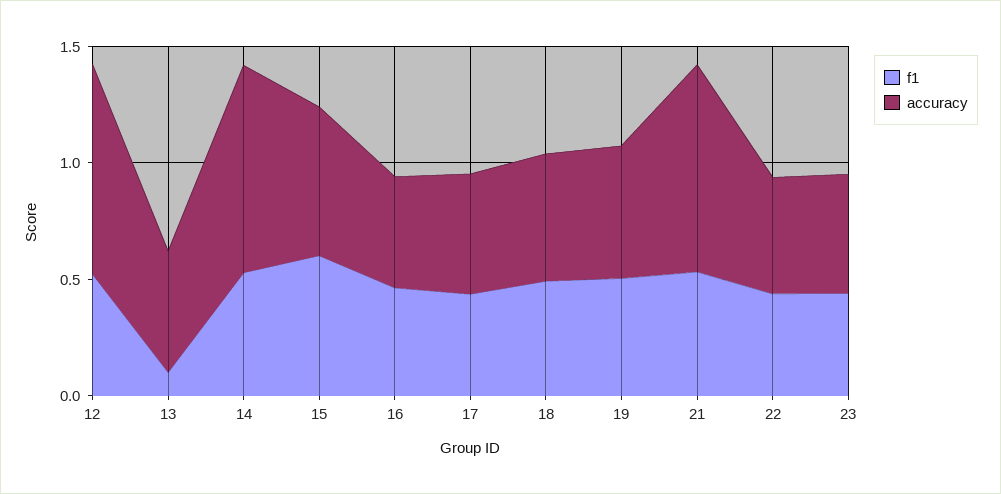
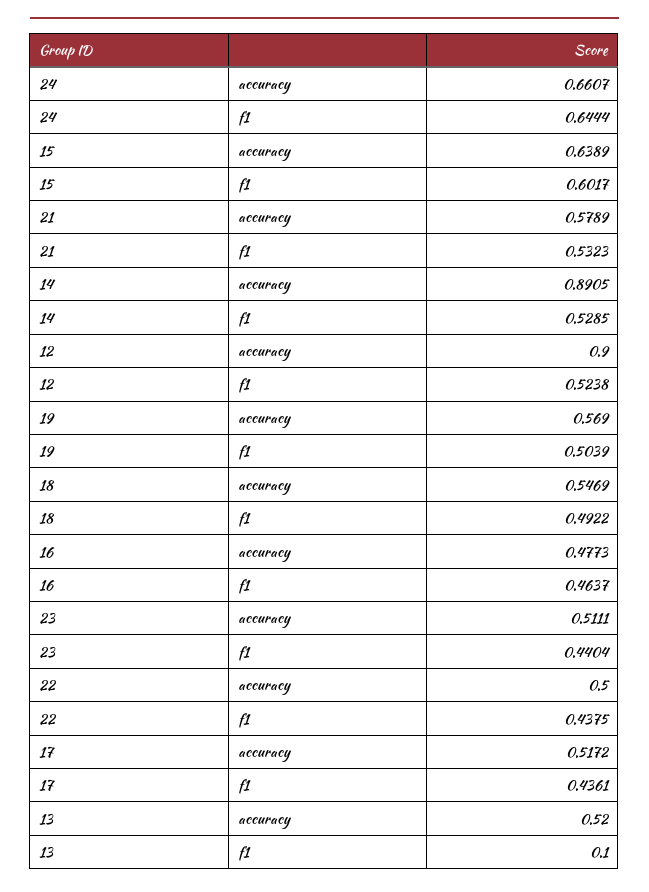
accuracy, 21: 0.9 -> 0.5789
accuracy, 24: none -> 0.6607
f1, 24: none -> 0.6444

